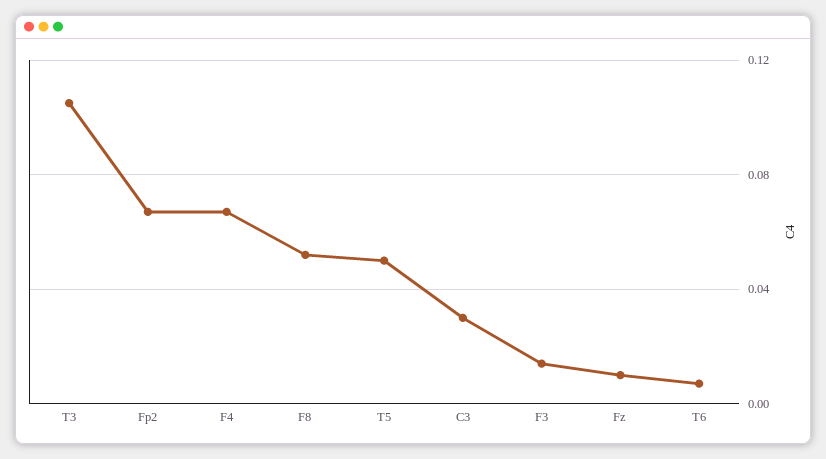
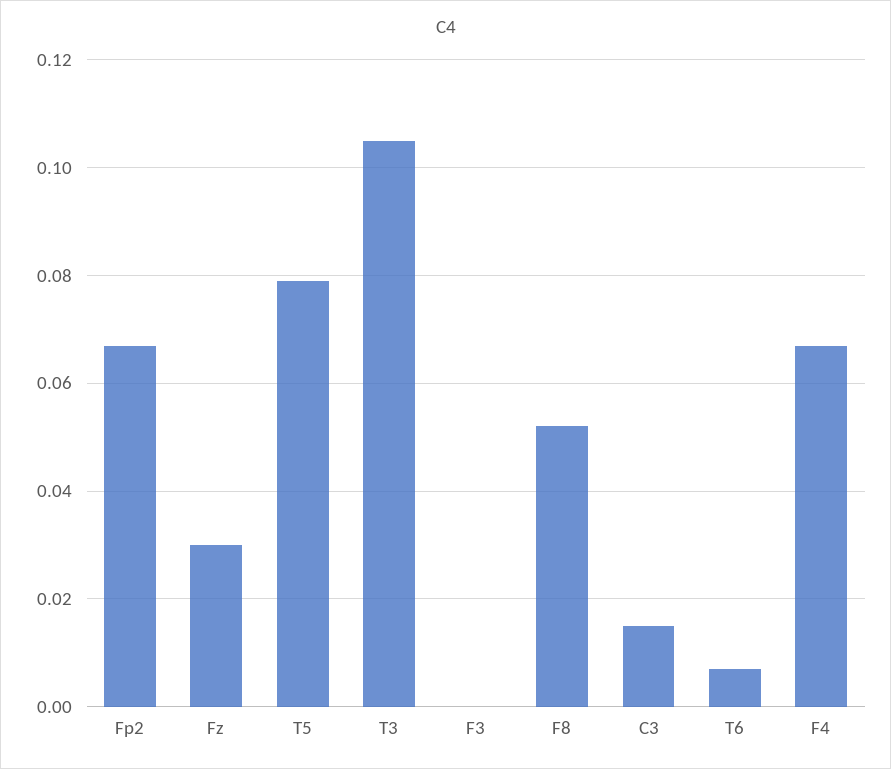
T5: 0.05 -> 0.08
C3: 0.03 -> 0.015
F3: 0.015 -> 0
Fz: 0.01 -> 0.03

